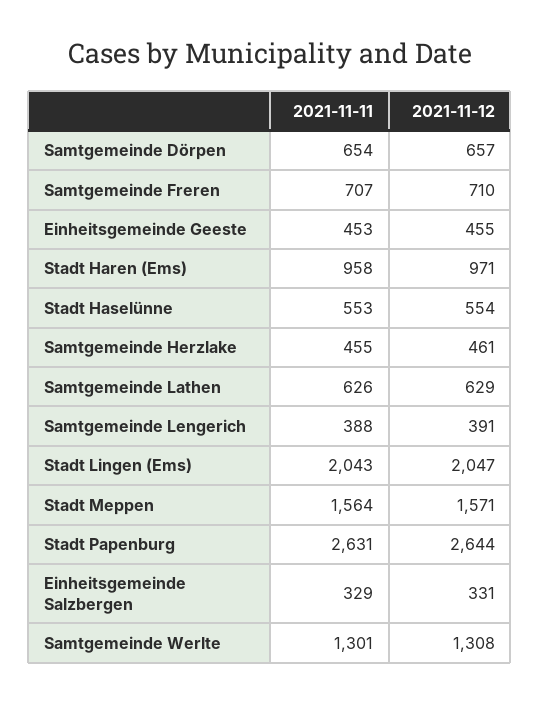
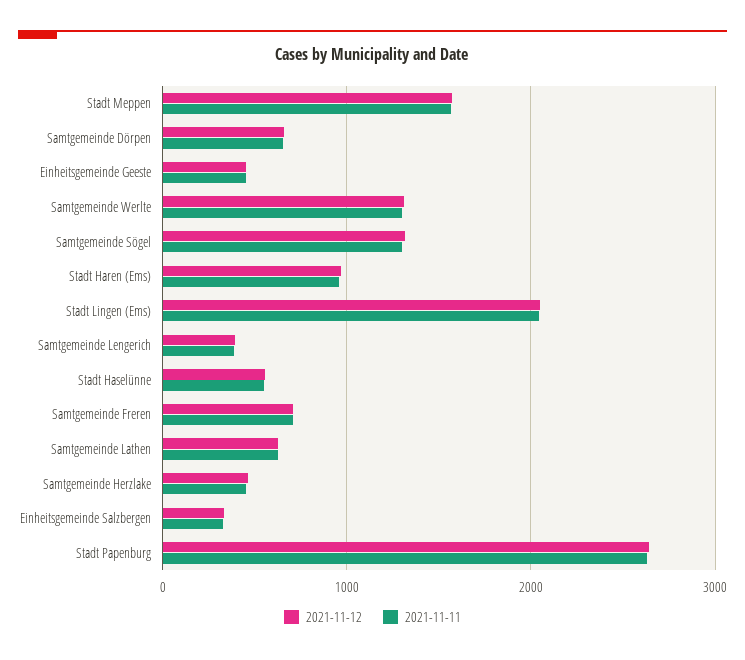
2021-11-12, Samtgemeinde Sögel: none -> 1300
2021-11-11, Samtgemeinde Sögel: none -> 1300

